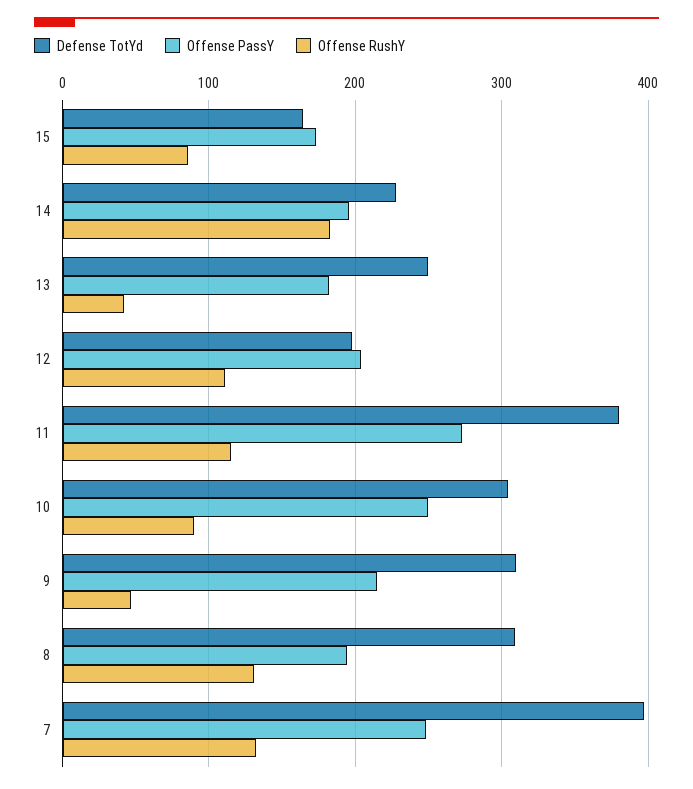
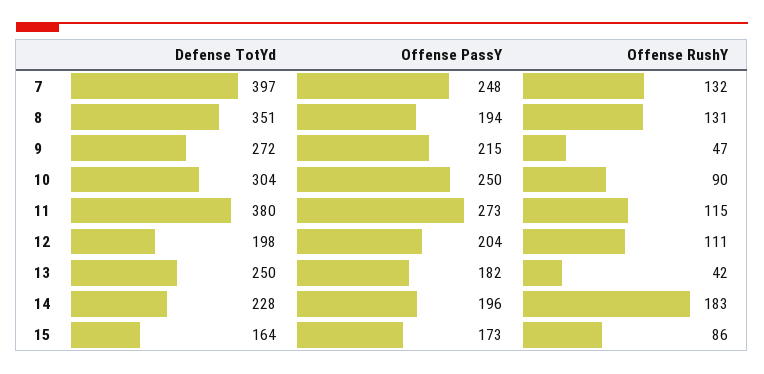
Defense TotYd, 9: 310 -> 272
Defense TotYd, 8: 310 -> 351

